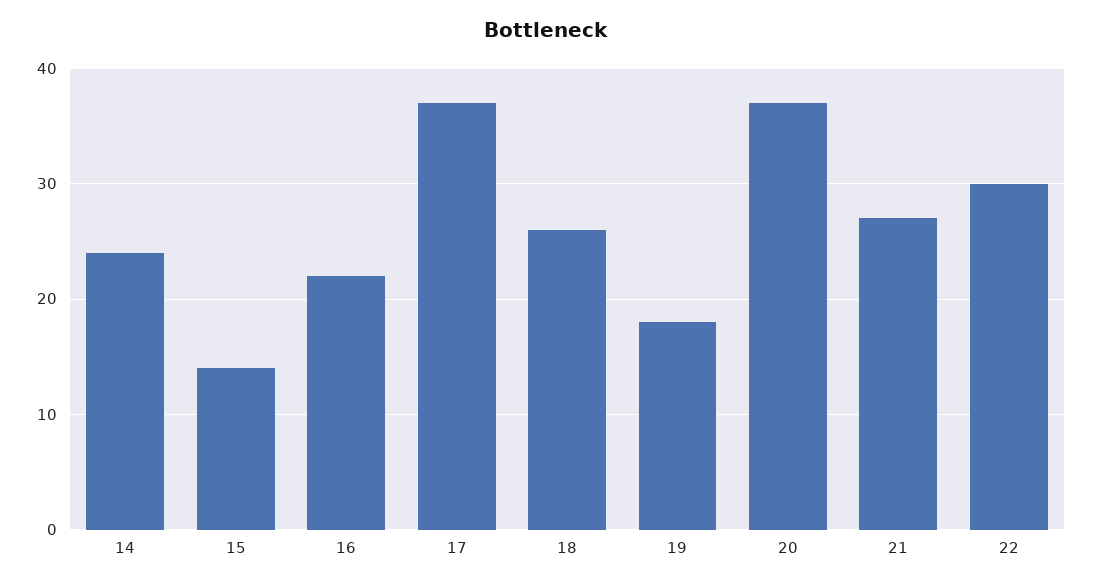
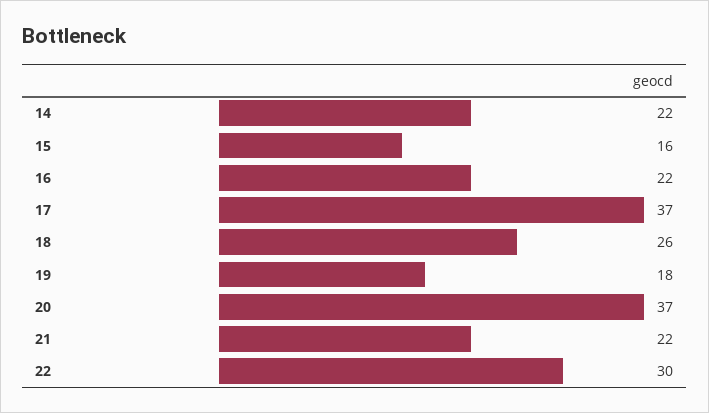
14: 24 -> 22
15: 14 -> 16
21: 27 -> 22

